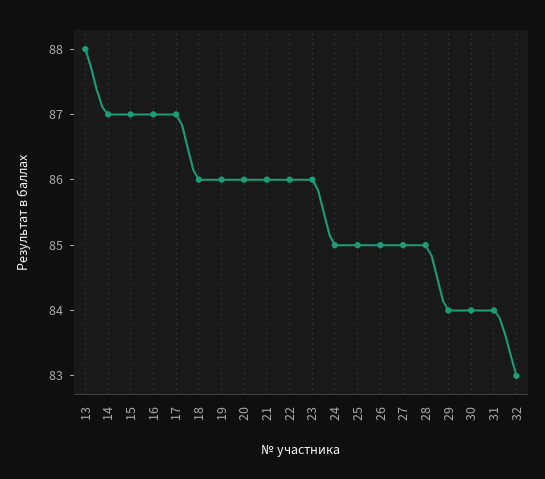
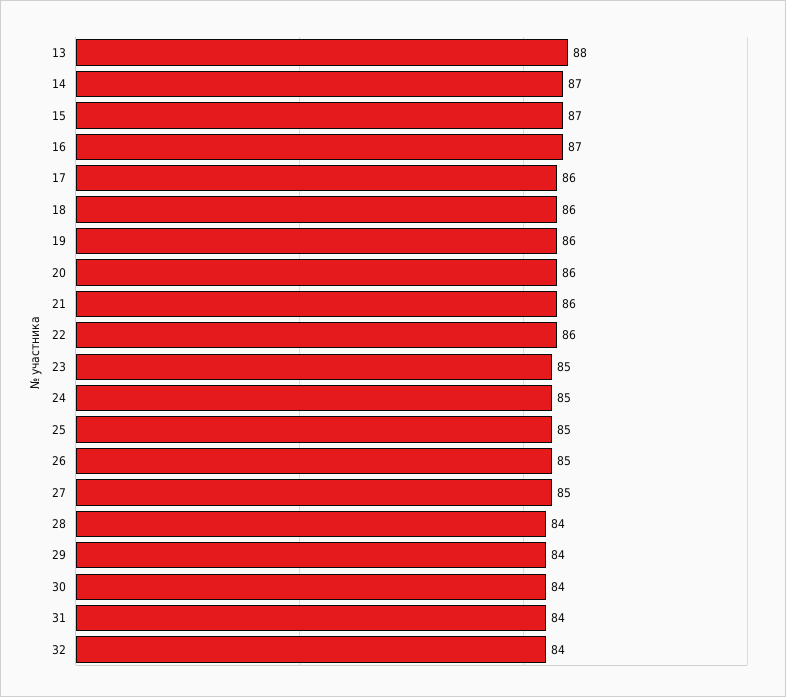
17: 87 -> 86
23: 86 -> 85
28: 85 -> 84
32: 83 -> 84

